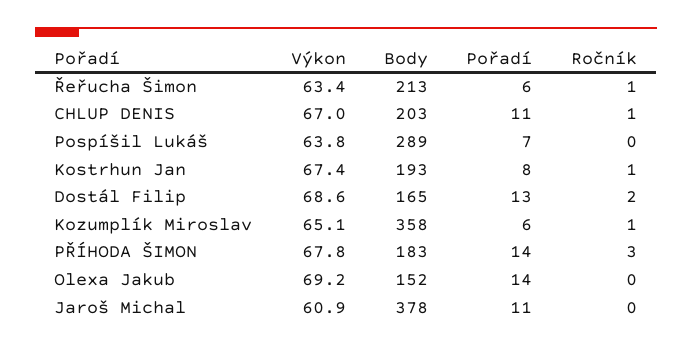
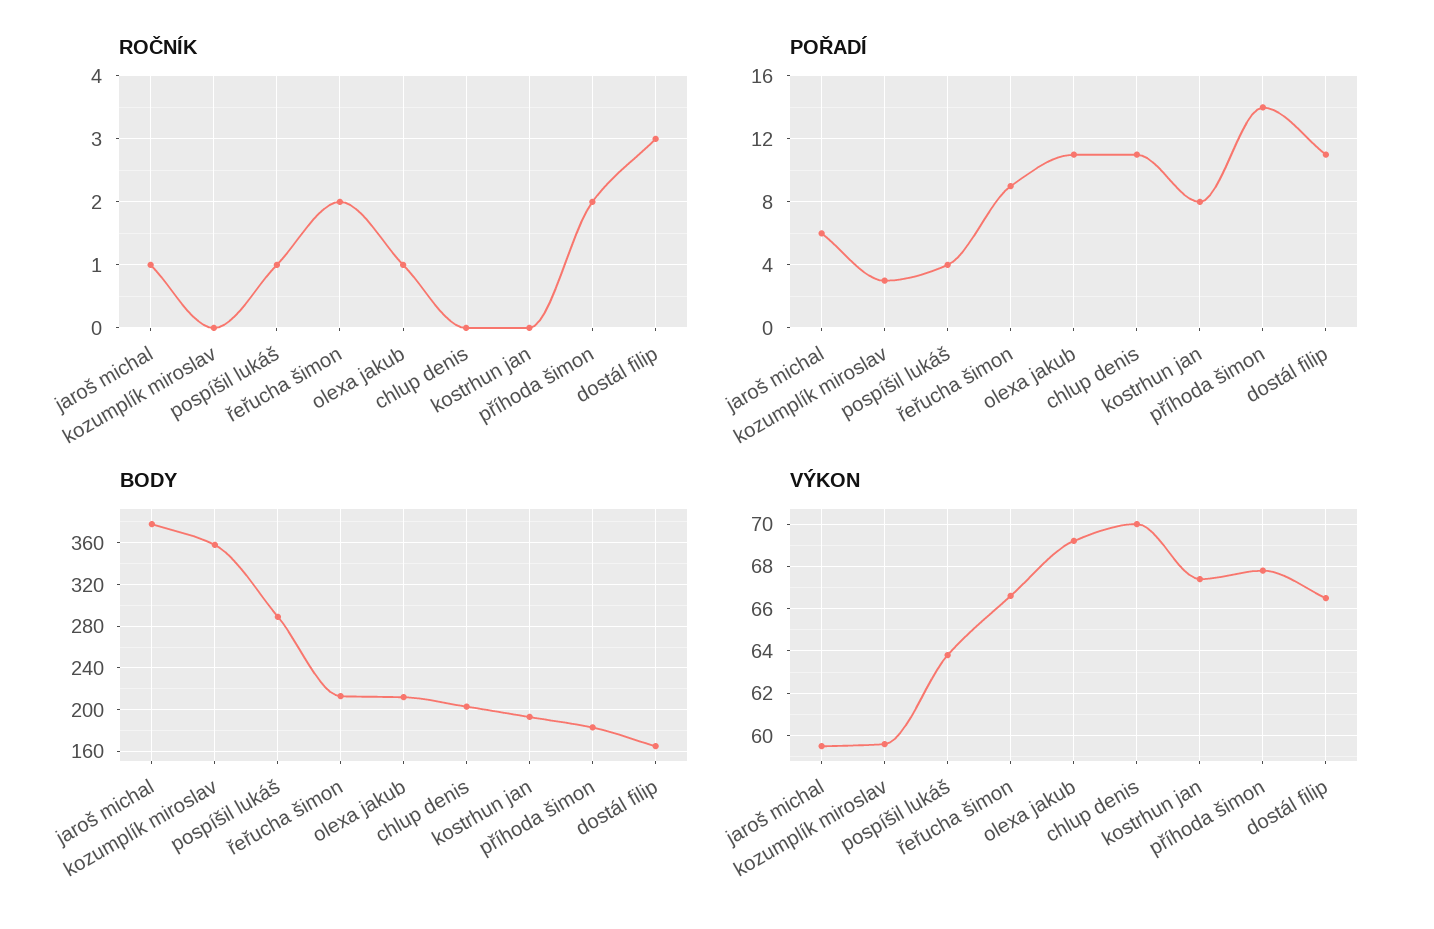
Výkon, Řeřucha Šimon: 63.4 -> 66.5
Pořadí, Řeřucha Šimon: 6 -> 9
Ročník, Řeřucha Šimon: 1 -> 2
Výkon, CHLUP DENIS: 67 -> 70
Ročník, CHLUP DENIS: 1 -> 0
Pořadí, Pospíšil Lukáš: 7 -> 4
Ročník, Pospíšil Lukáš: 0 -> 1
Ročník, Kostrhun Jan: 1 -> 0
Výkon, Dostál Filip: 68.6 -> 66.5
Pořadí, Dostál Filip: 13 -> 11
Ročník, Dostál Filip: 2 -> 3
Výkon, Kozumplík Miroslav: 65.1 -> 59.5
Pořadí, Kozumplík Miroslav: 6 -> 3
Ročník, Kozumplík Miroslav: 1 -> 0
Ročník, PŘÍHODA ŠIMON: 3 -> 2
Body, Olexa Jakub: 152 -> 210
Pořadí, Olexa Jakub: 14 -> 11
Ročník, Olexa Jakub: 0 -> 1
Výkon, Jaroš Michal: 60.9 -> 59.5
Pořadí, Jaroš Michal: 11 -> 6
Ročník, Jaroš Michal: 0 -> 1

